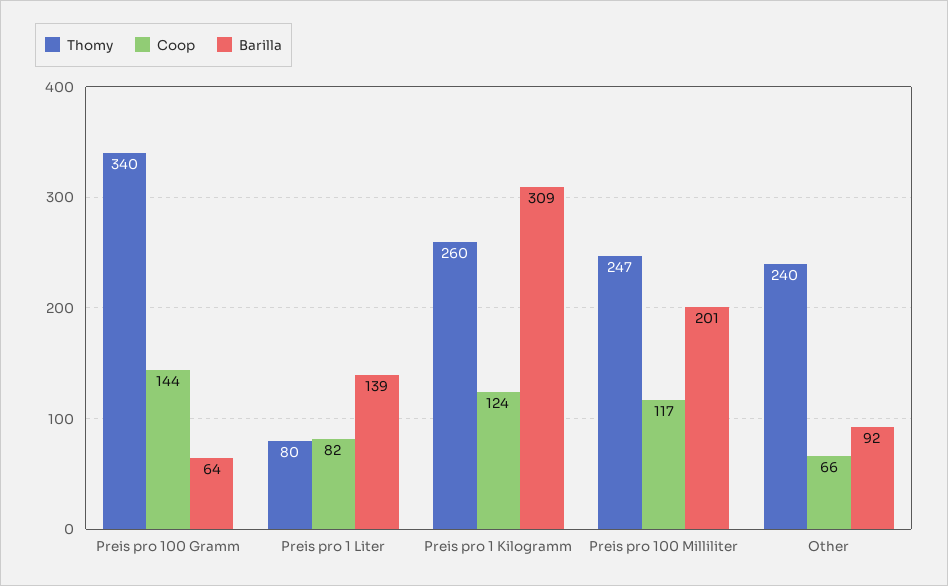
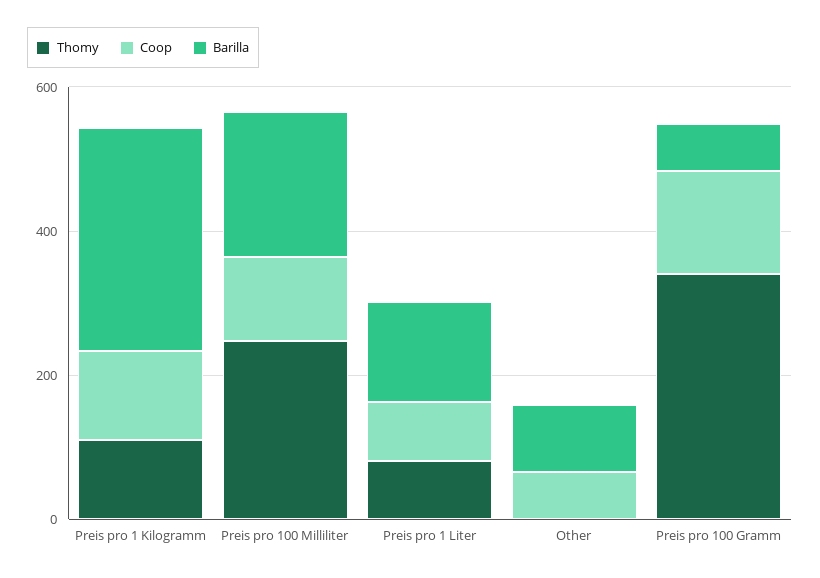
Thomy, Preis pro 1 Kilogramm: 260 -> 100
Thomy, Other: 240 -> 0

